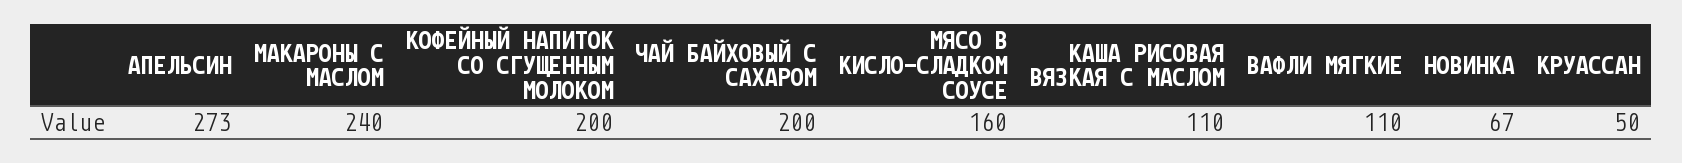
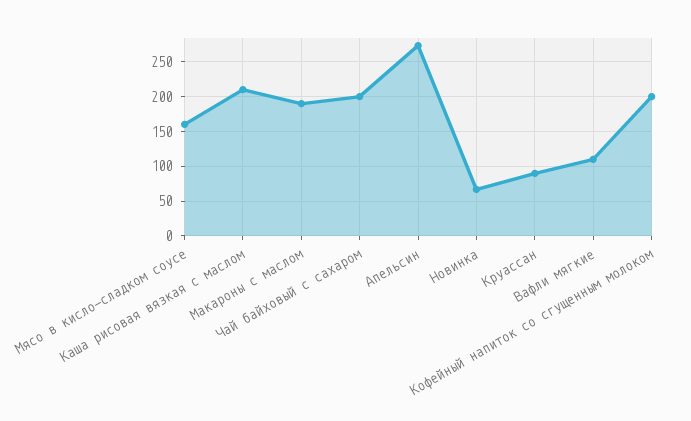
МАКАРОНЫ С МАСЛОМ: 240 -> 190
КАША РИСОВАЯ ВЯЗКАЯ С МАСЛОМ: 110 -> 210
КРУАССАН: 50 -> 90

